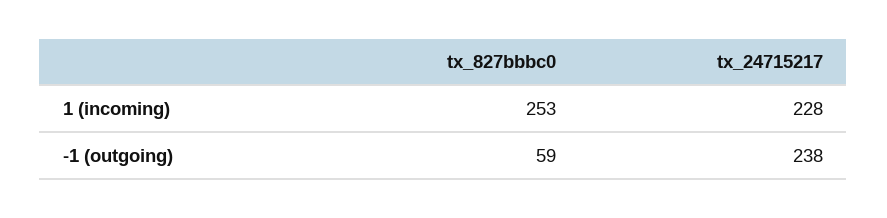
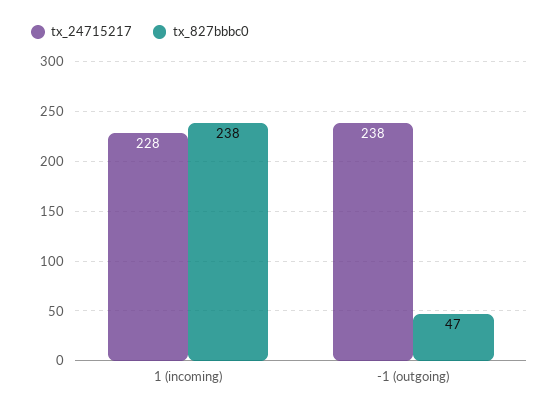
tx_827bbbc0, 1 (incoming): 253 -> 238
tx_827bbbc0, -1 (outgoing): 59 -> 47

